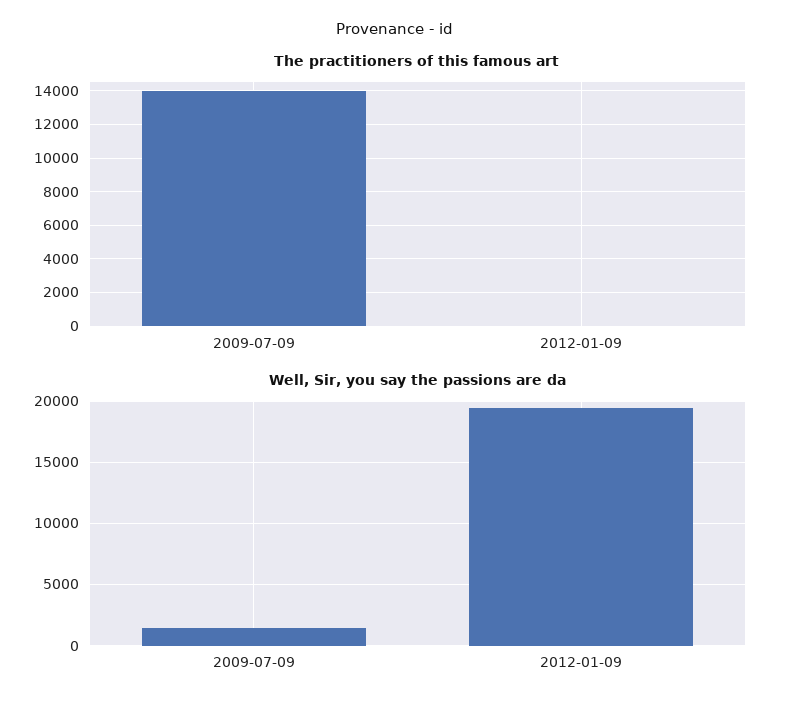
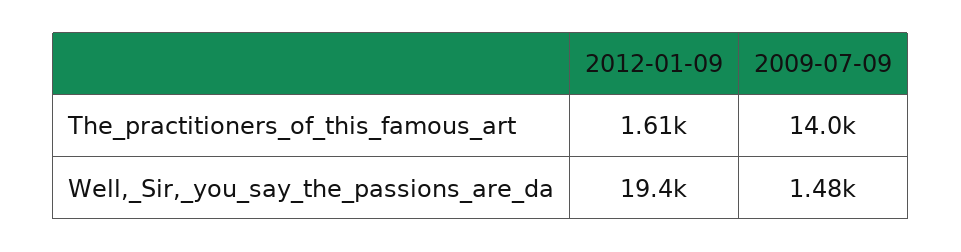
The practitioners of this famous art, 2012-01-09: 0 -> 1610

